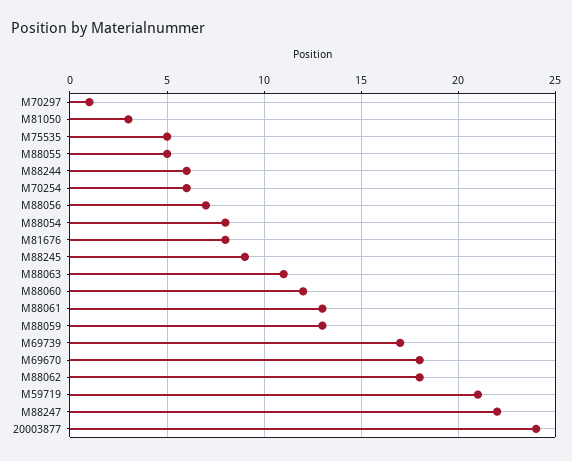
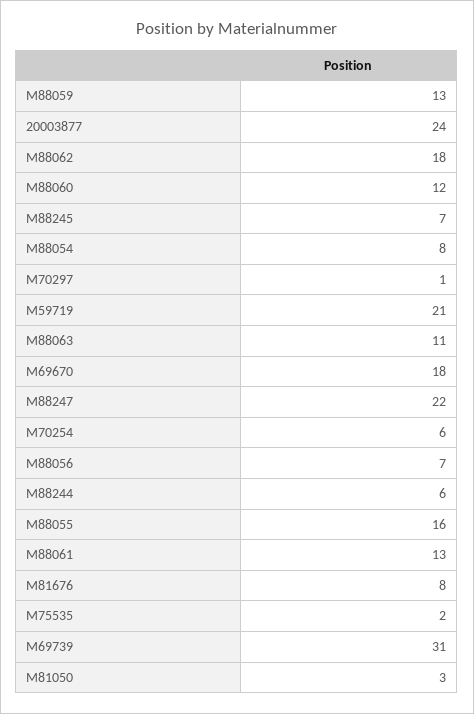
M75535: 5 -> 2
M88055: 5 -> 16
M88245: 9 -> 7
M69739: 17 -> 31

